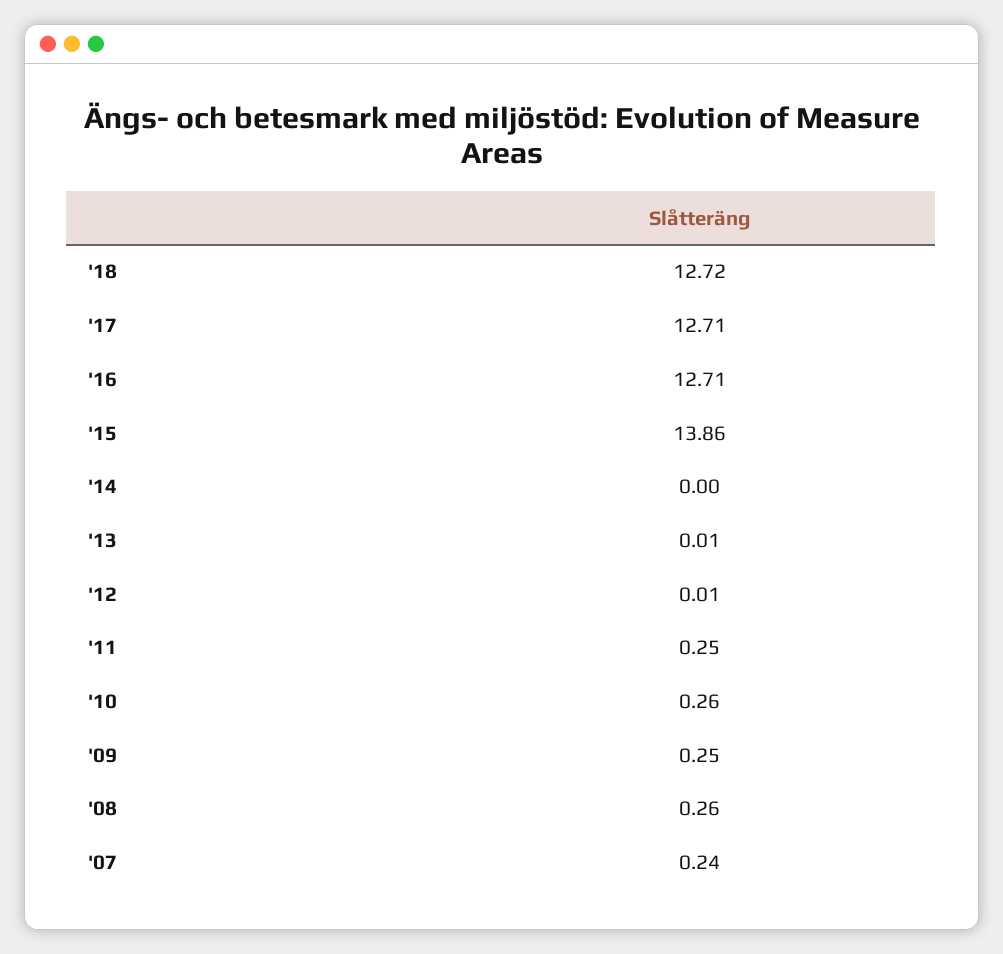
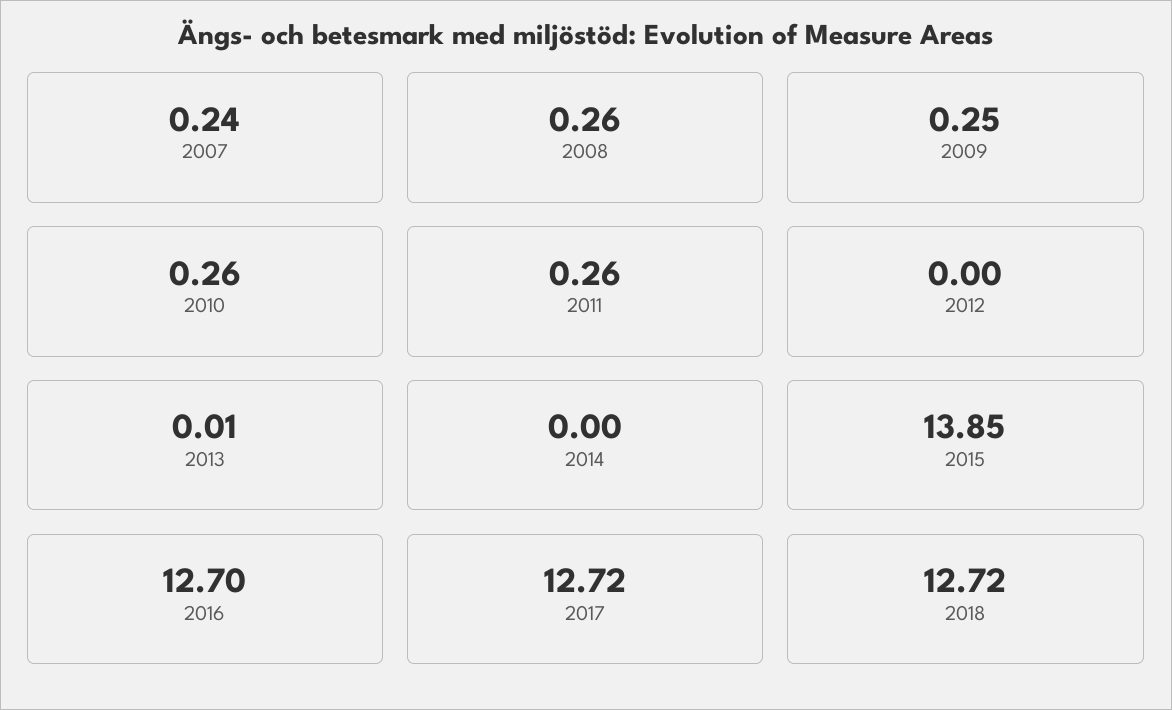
'17: 12.71 -> 12.72
'16: 12.71 -> 12.7
'15: 13.86 -> 13.85
'12: 0.01 -> 0
'11: 0.25 -> 0.26

